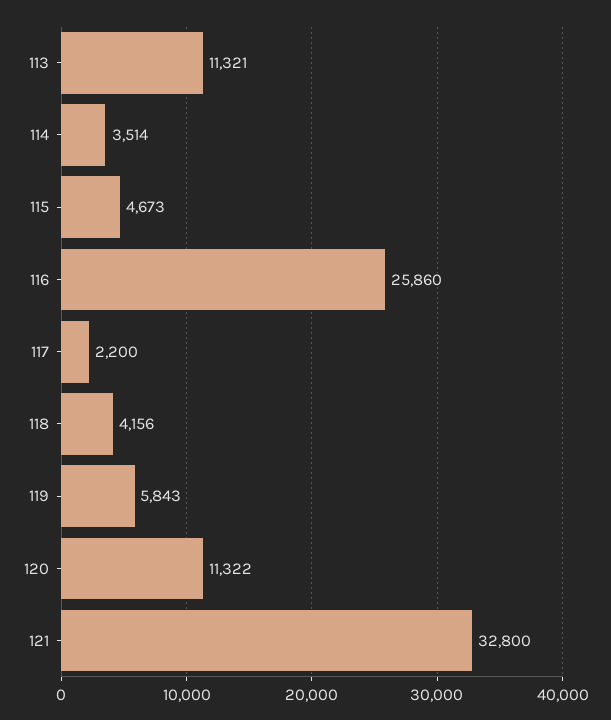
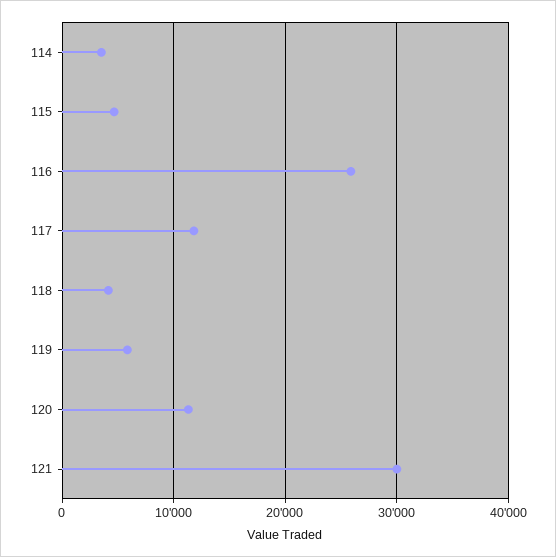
113: 11321 -> none
117: 2200 -> 12000
121: 32800 -> 30000

